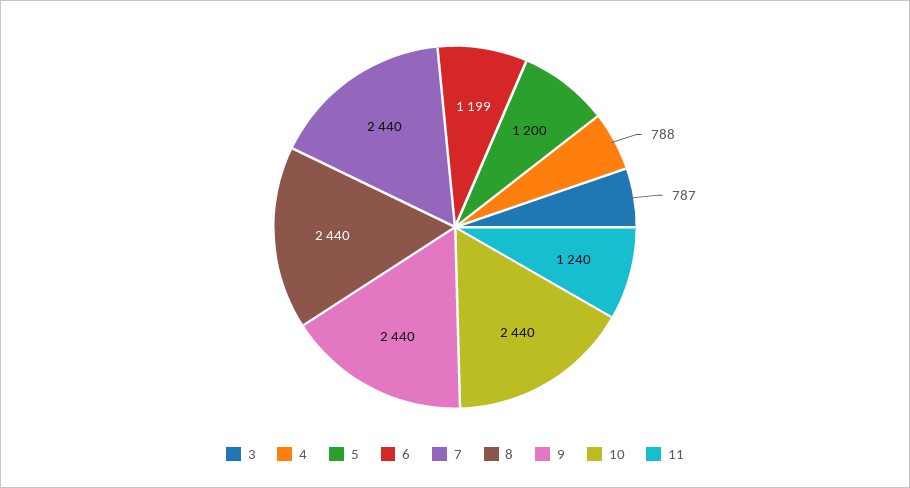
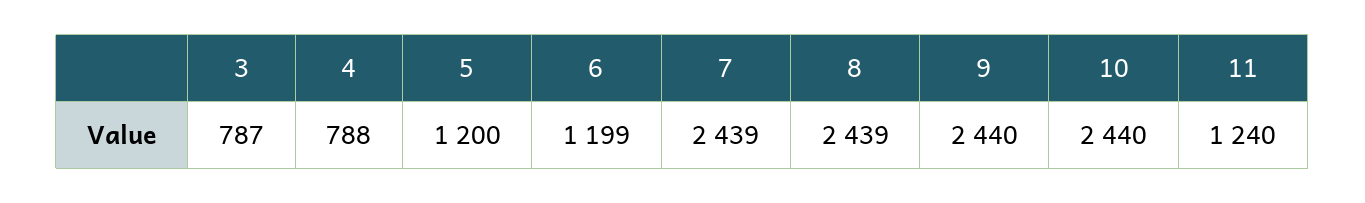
7: 2440 -> 2439
8: 2440 -> 2439

